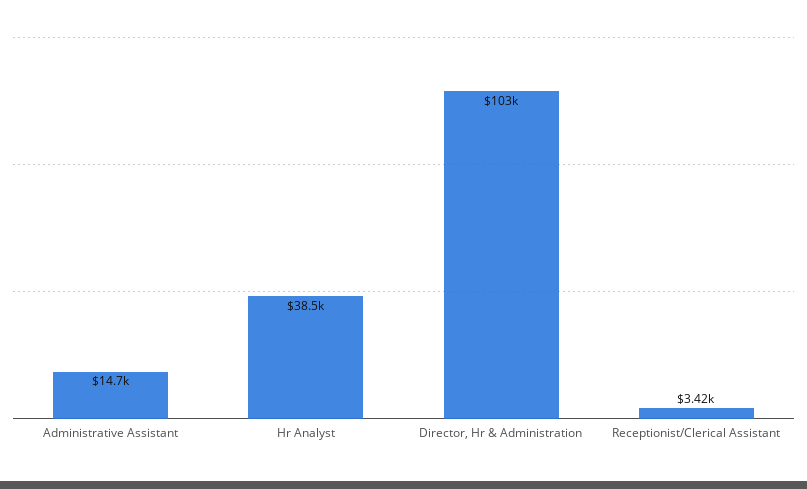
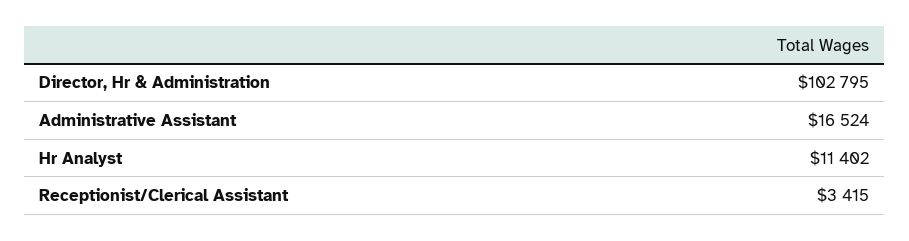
Administrative Assistant: 14700 -> 16524
Hr Analyst: 38500 -> 11402

